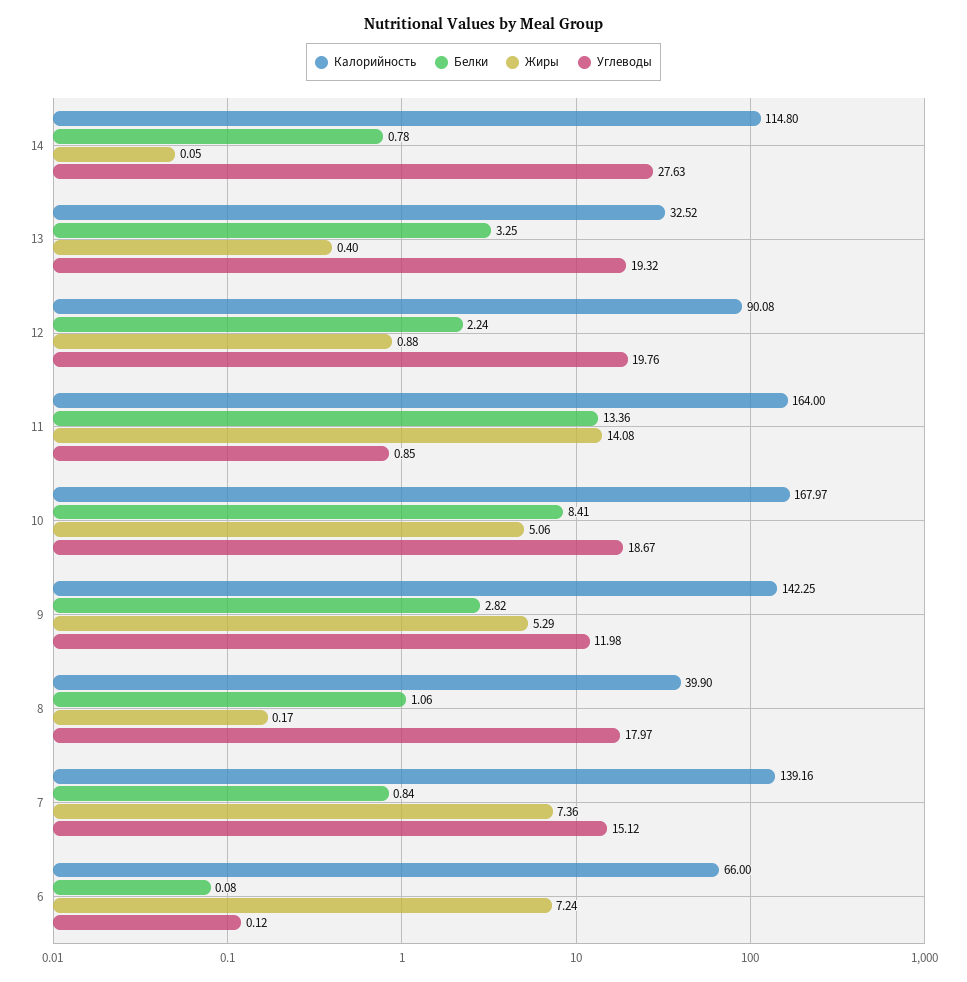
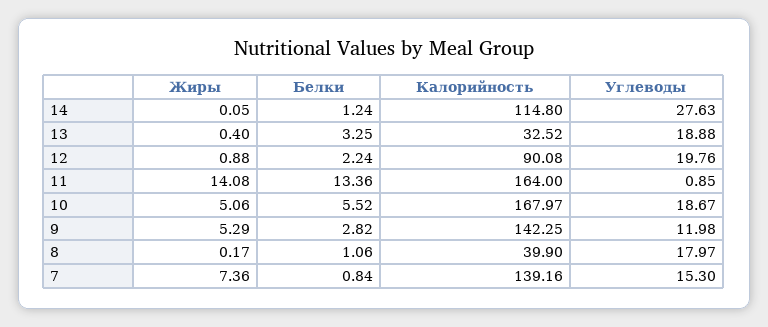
Белки, 14: 0.78 -> 1.24
Углеводы, 13: 19.32 -> 18.88
Белки, 10: 8.41 -> 5.52
Углеводы, 7: 15.12 -> 15.3
Калорийность, 6: 66 -> none
Белки, 6: 0.08 -> none
Жиры, 6: 7.24 -> none
Углеводы, 6: 0.12 -> none

